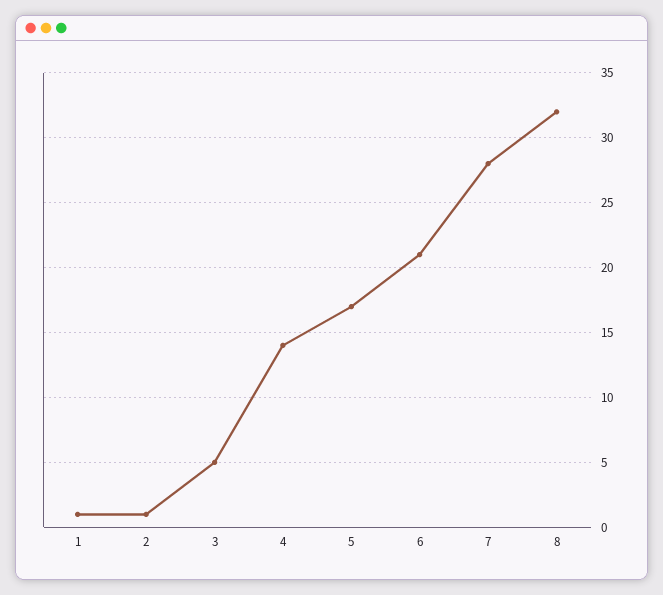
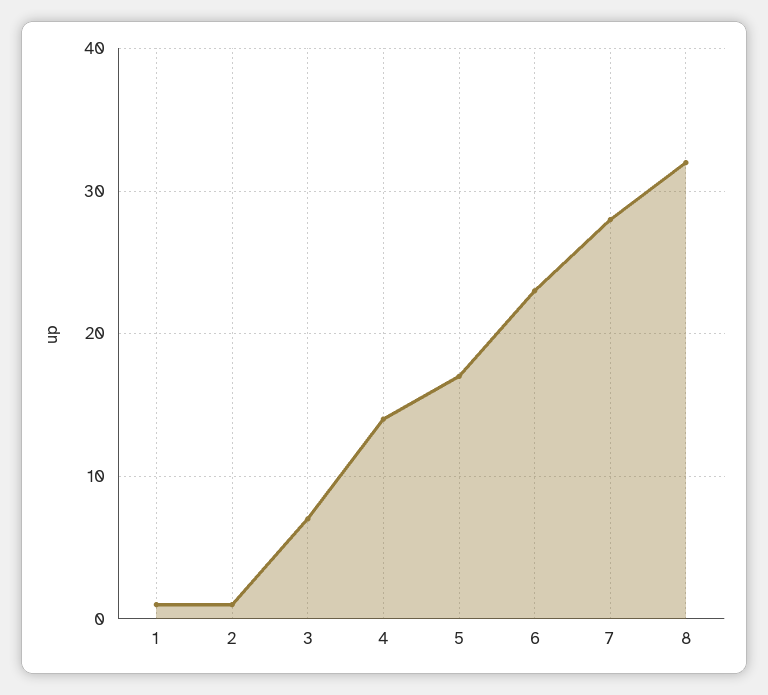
3: 5 -> 7
6: 21 -> 23

